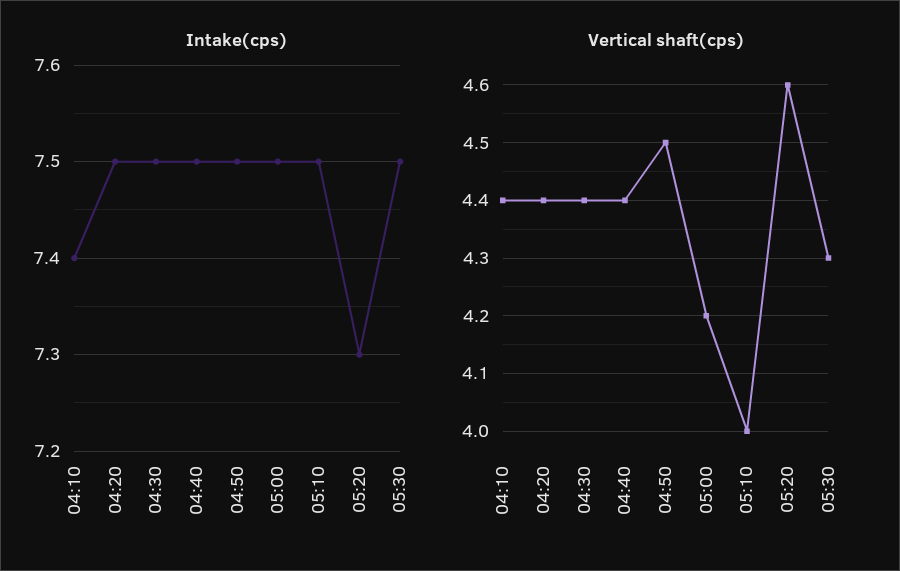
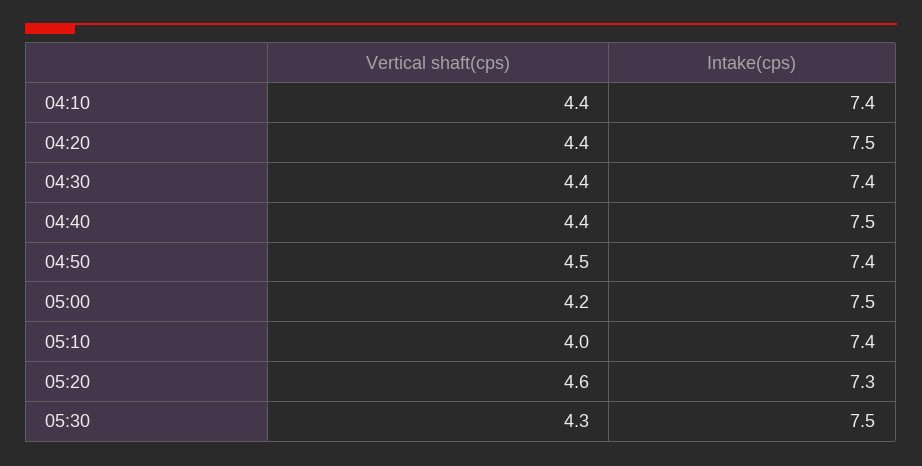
Intake(cps), 04:30: 7.5 -> 7.4
Intake(cps), 04:50: 7.5 -> 7.4
Intake(cps), 05:10: 7.5 -> 7.4

